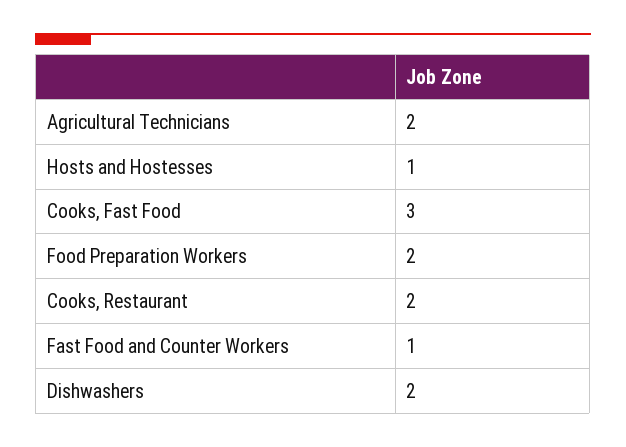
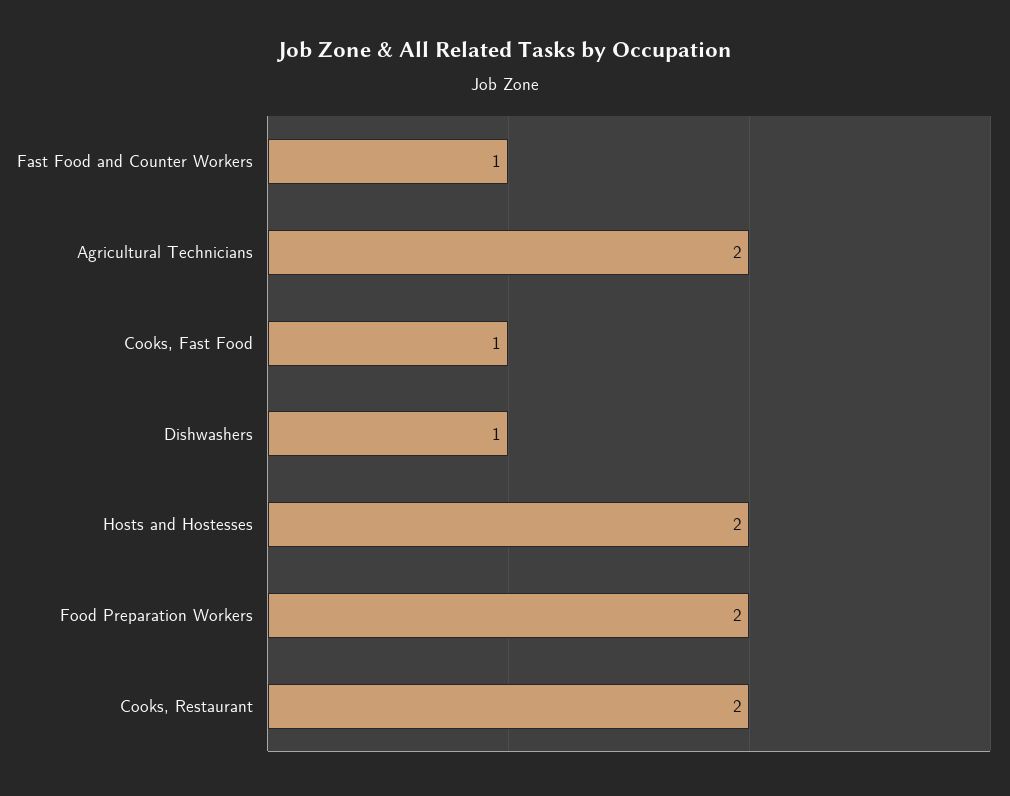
Hosts and Hostesses: 1 -> 2
Cooks, Fast Food: 3 -> 1
Dishwashers: 2 -> 1

